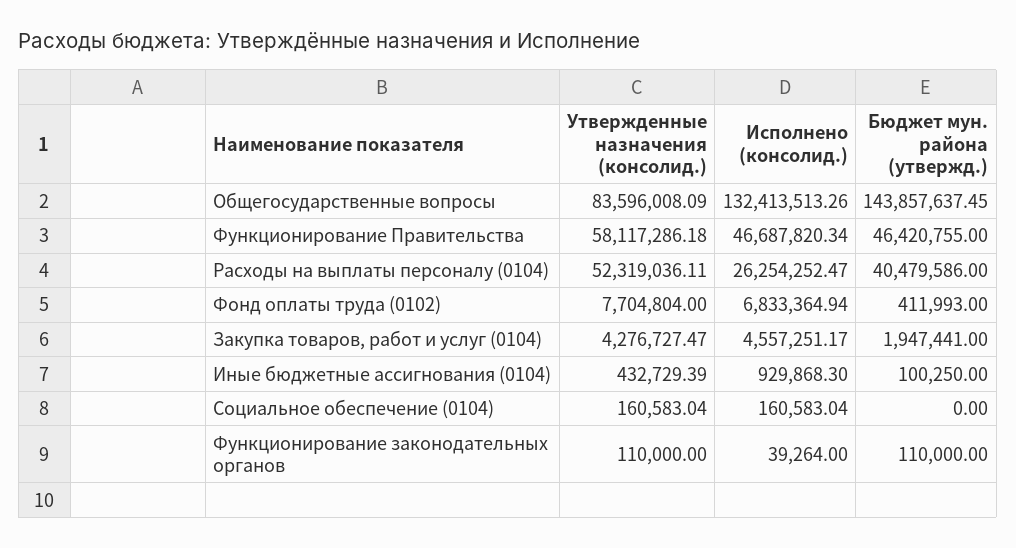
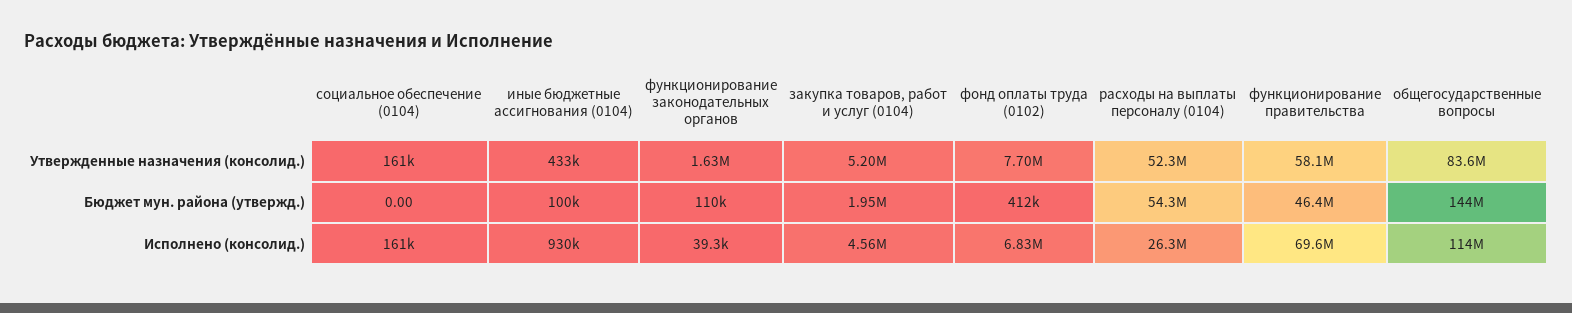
Исполнено (консолид.), Общегосударственные вопросы: 132413513.26 -> 114000000
Исполнено (консолид.), Функционирование Правительства: 46687820.34 -> 69600000
Бюджет мун. района (утвержд.), Расходы на выплаты персоналу (0104): 40479586 -> 54300000
Утвержденные назначения (консолид.), Закупка товаров, работ и услуг (0104): 4276727.47 -> 5200000
Утвержденные назначения (консолид.), Функционирование законодательных органов: 110000 -> 1630000

